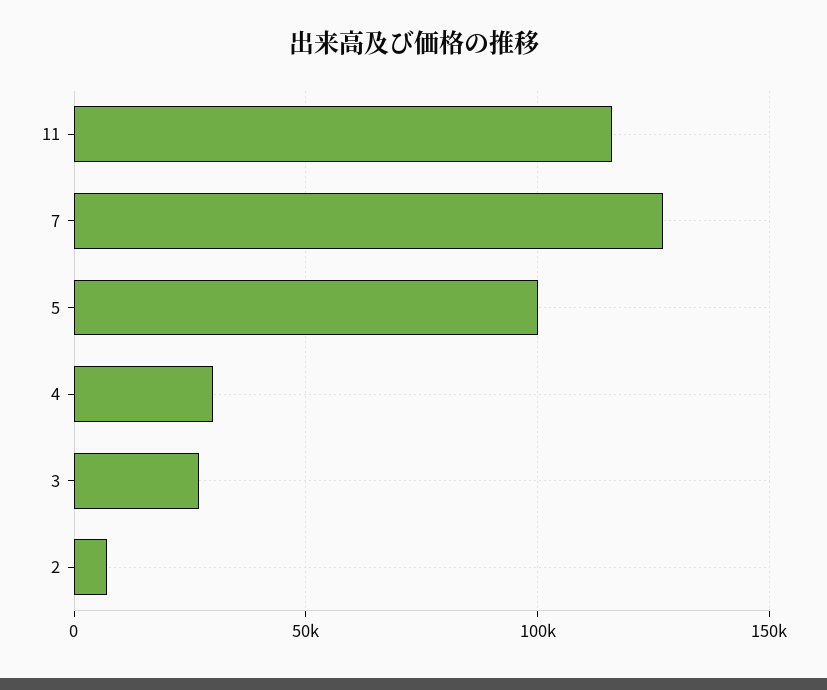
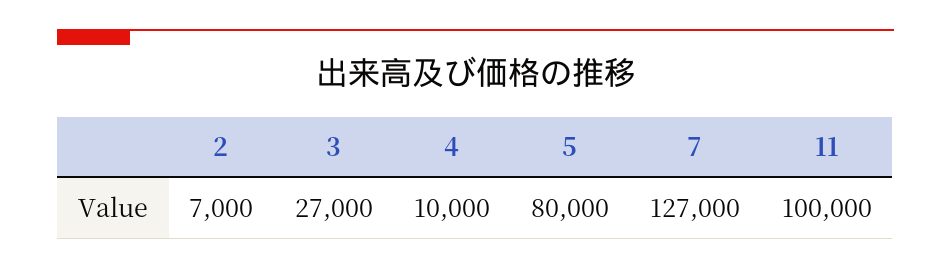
11: 115000 -> 100000
5: 100000 -> 80000
4: 30000 -> 10000

